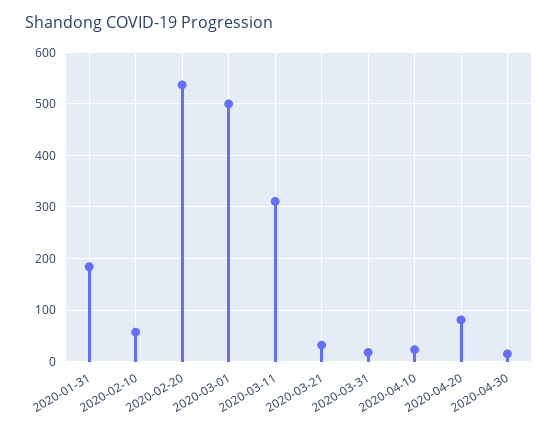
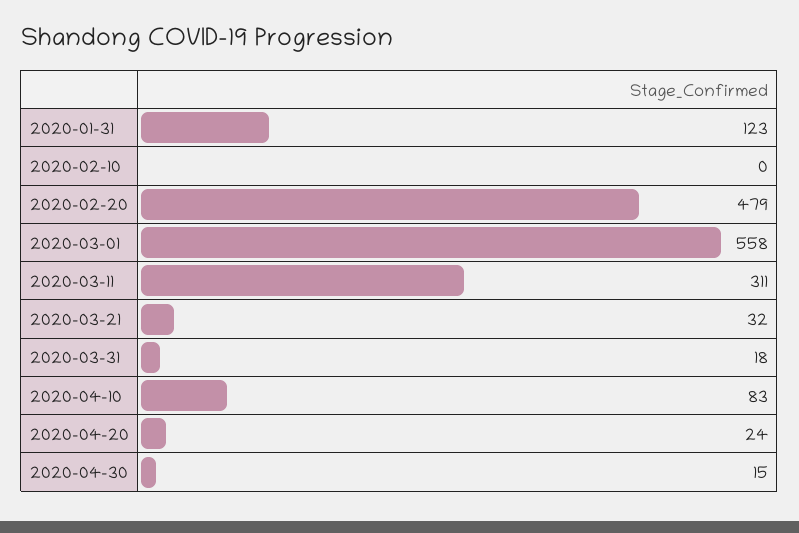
2020-01-31: 180 -> 123
2020-02-10: 60 -> 0
2020-02-20: 540 -> 479
2020-03-01: 500 -> 558
2020-04-10: 20 -> 83
2020-04-20: 80 -> 24

